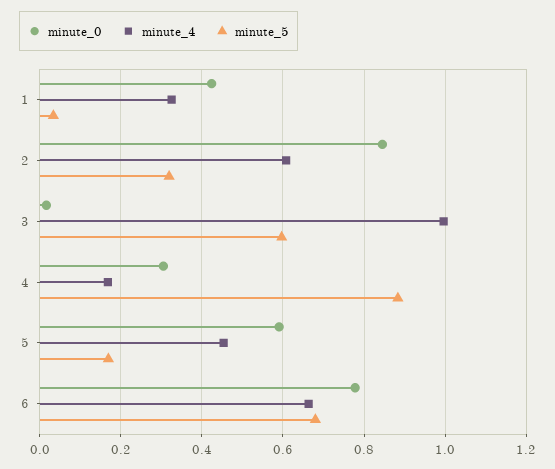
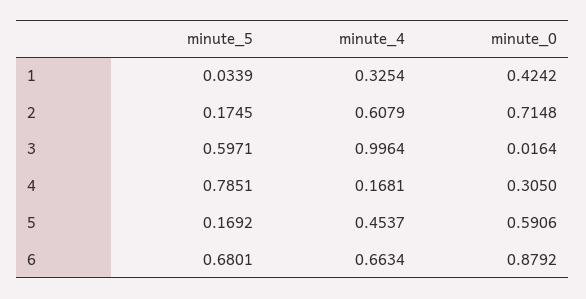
minute_0, 2: 0.84 -> 0.7148
minute_5, 2: 0.32 -> 0.1745
minute_5, 4: 0.88 -> 0.7851
minute_0, 6: 0.78 -> 0.8792

